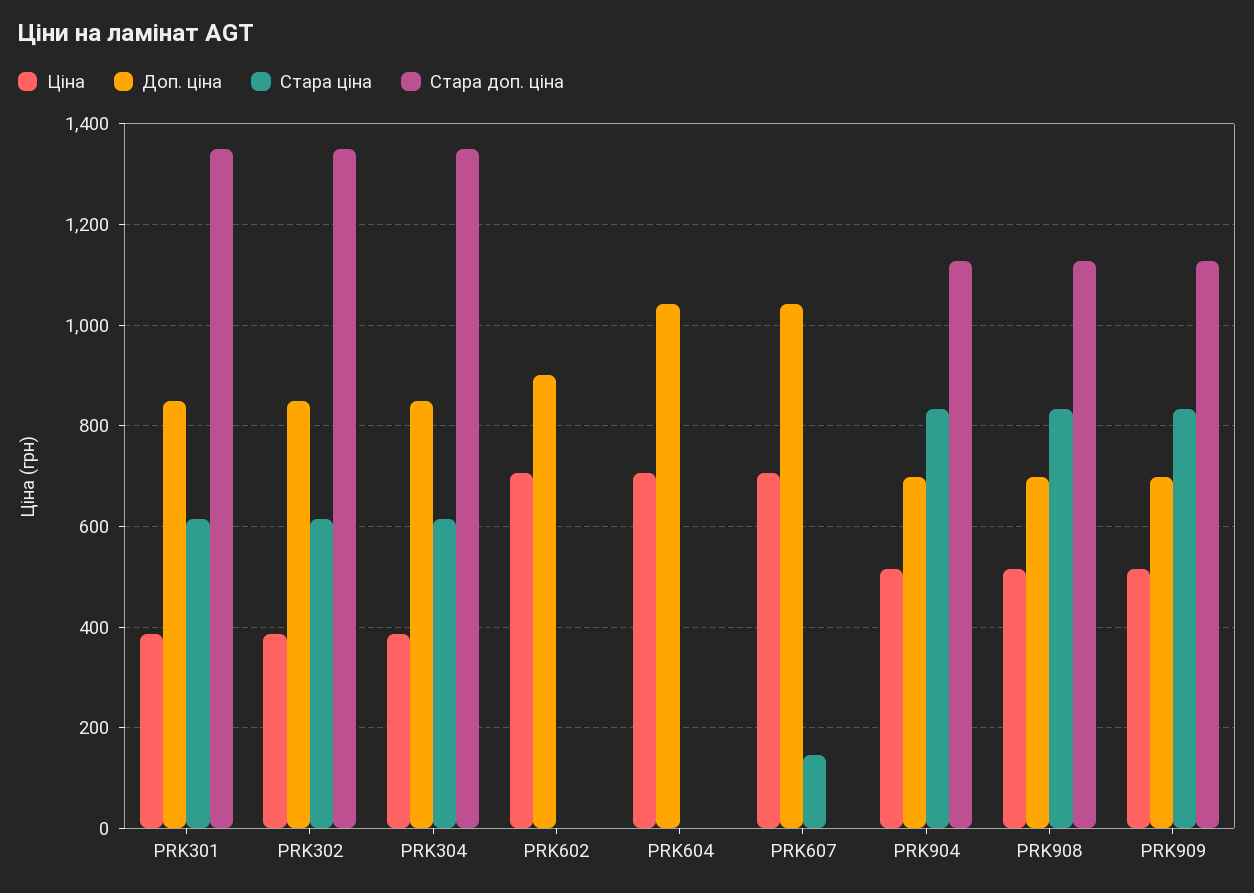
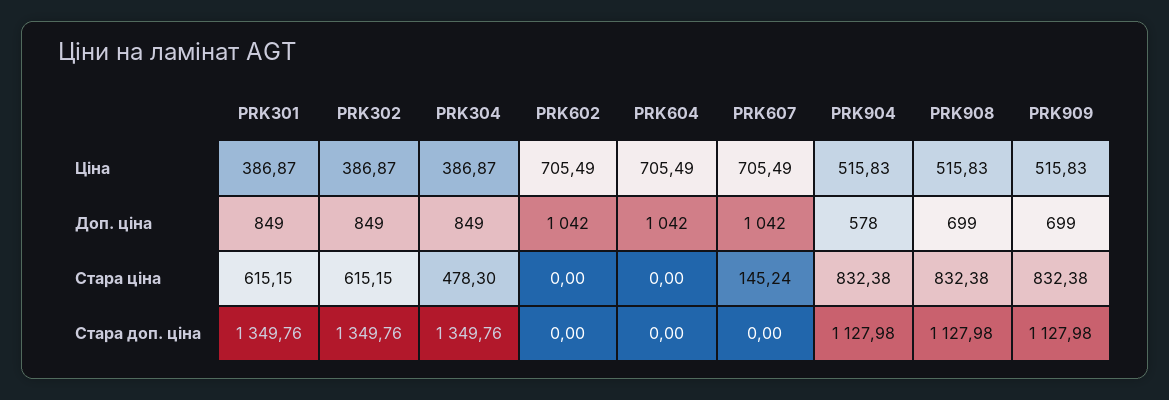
Стара ціна, PRK304: 620 -> 478.3
Доп. ціна, PRK602: 900 -> 1042
Доп. ціна, PRK904: 700 -> 578

